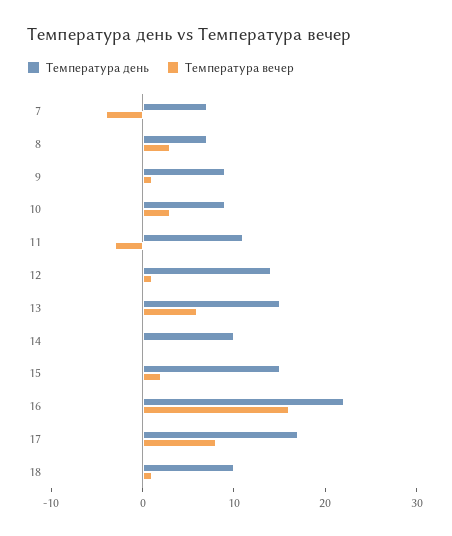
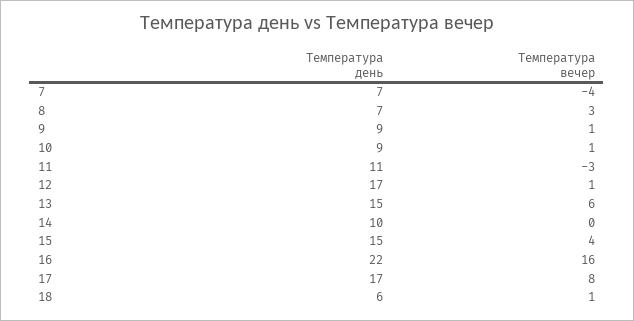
Температура вечер, 10: 3 -> 1
Температура день, 12: 14 -> 17
Температура вечер, 15: 2 -> 4
Температура день, 18: 10 -> 6

